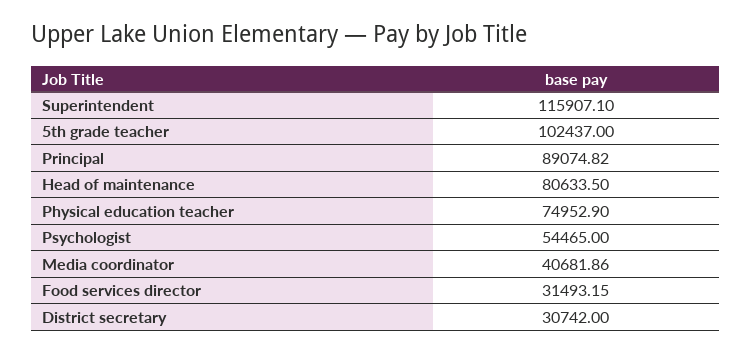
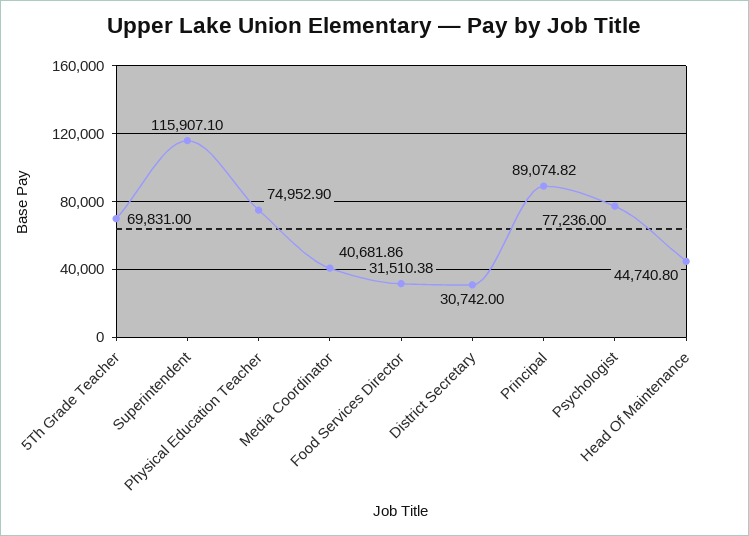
5th grade teacher: 102437 -> 69831
Head of maintenance: 80633.5 -> 44740.8
Psychologist: 54465 -> 77236
Food services director: 31493.15 -> 31510.38

